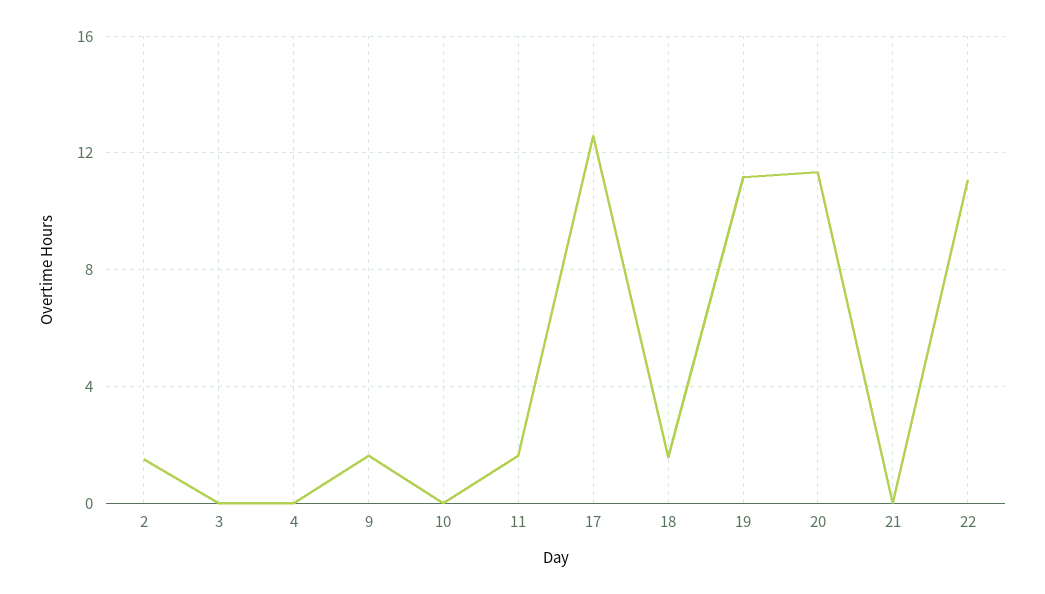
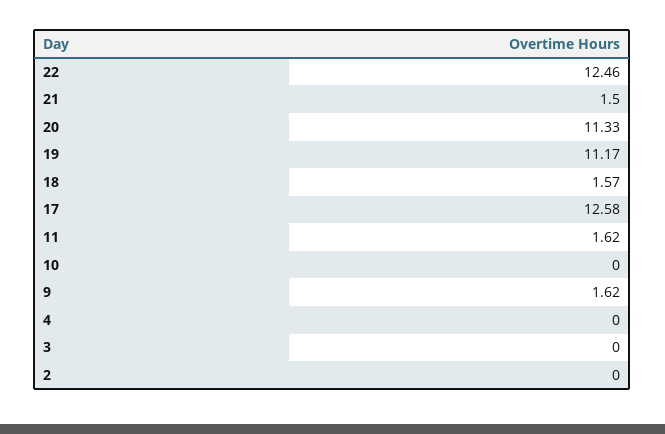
2: 1.5 -> 0
21: 0 -> 1.5
22: 11 -> 12.46

